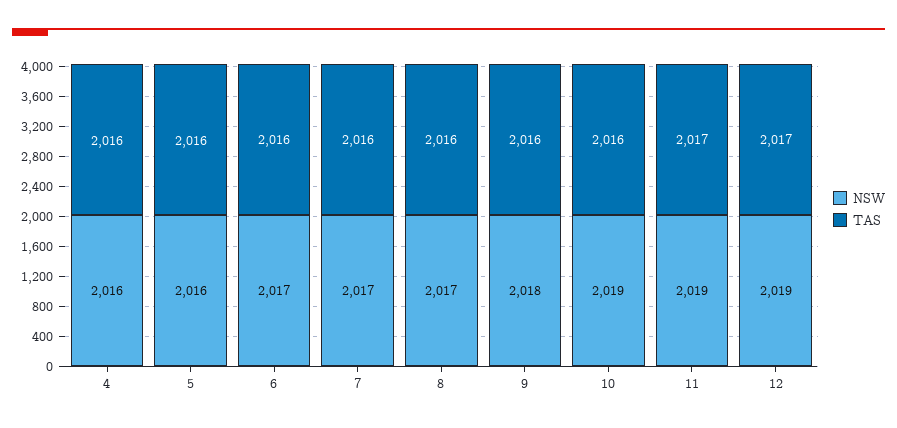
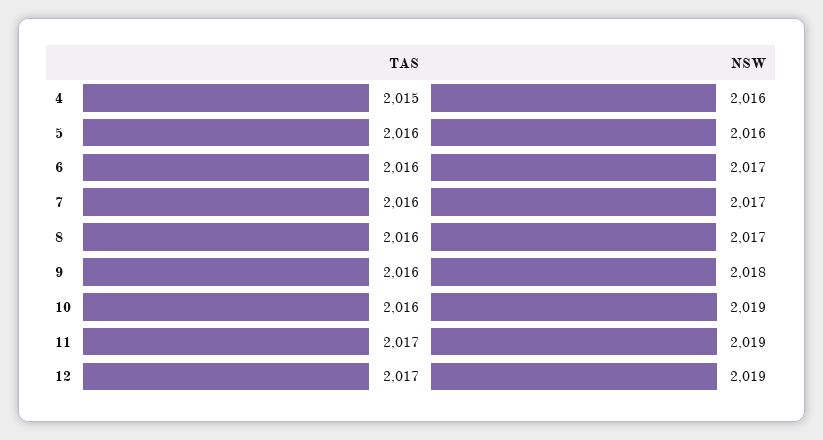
TAS, 4: 2016 -> 2015

